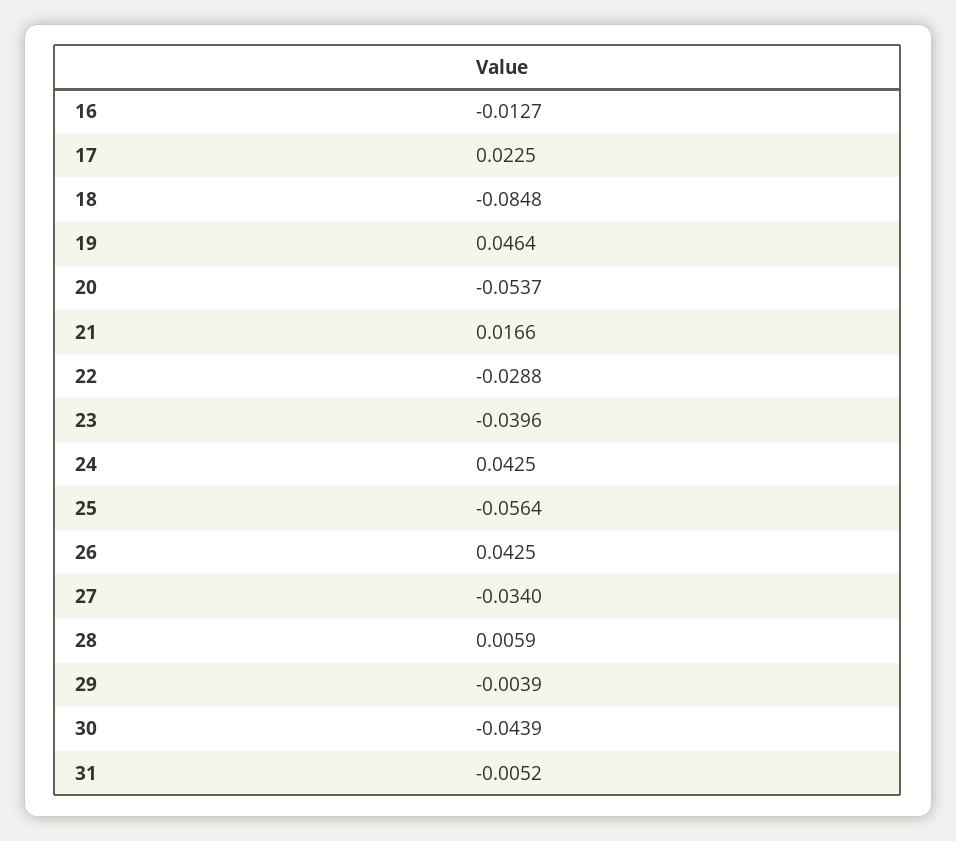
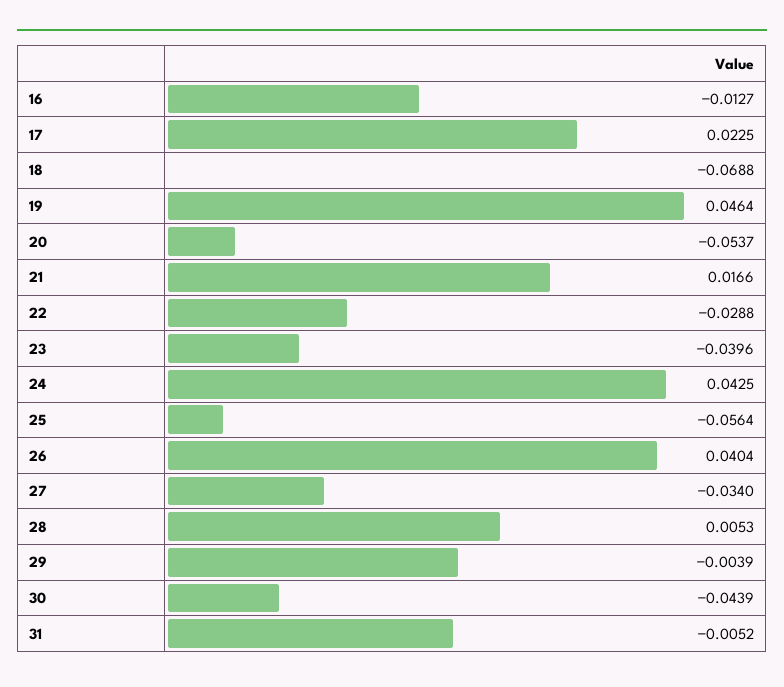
18: -0.0848 -> -0.0688
26: 0.0425 -> 0.0404
28: 0.0059 -> 0.0053

